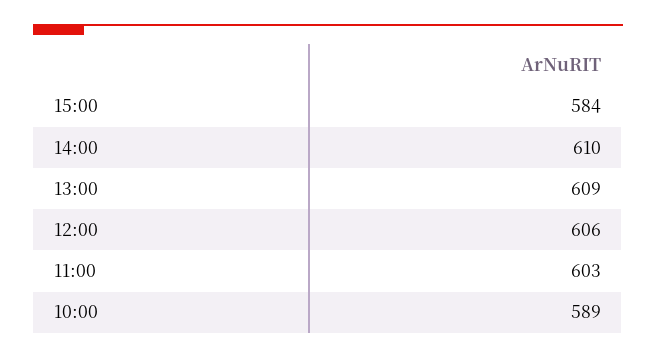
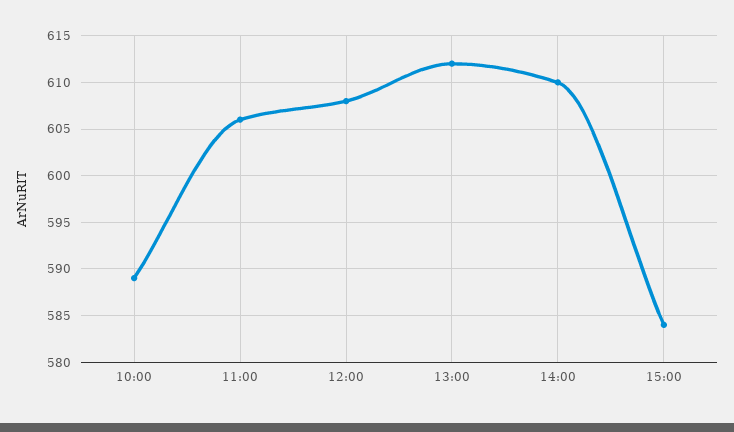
13:00: 609 -> 612
12:00: 606 -> 608
11:00: 603 -> 606

